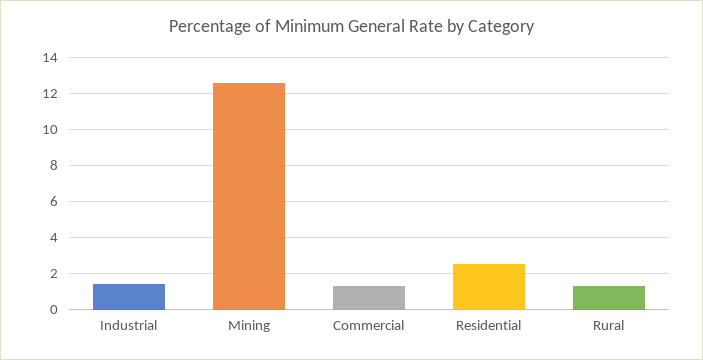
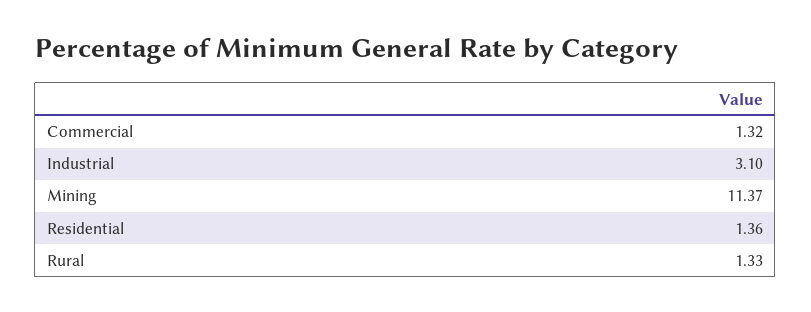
Industrial: 1.5 -> 3.1
Mining: 12.5 -> 11.37
Residential: 2.5 -> 1.36

